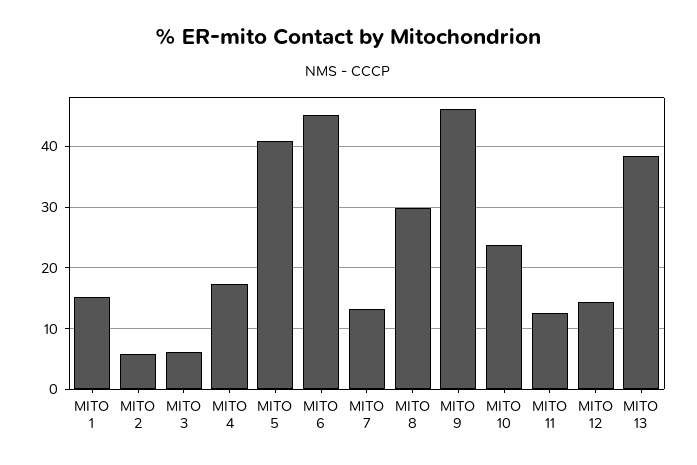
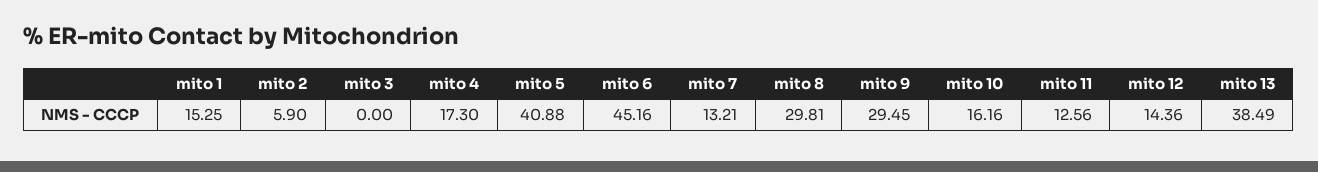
MITO 3: 6 -> 0
MITO 9: 46 -> 29.45
MITO 10: 24 -> 16.16

